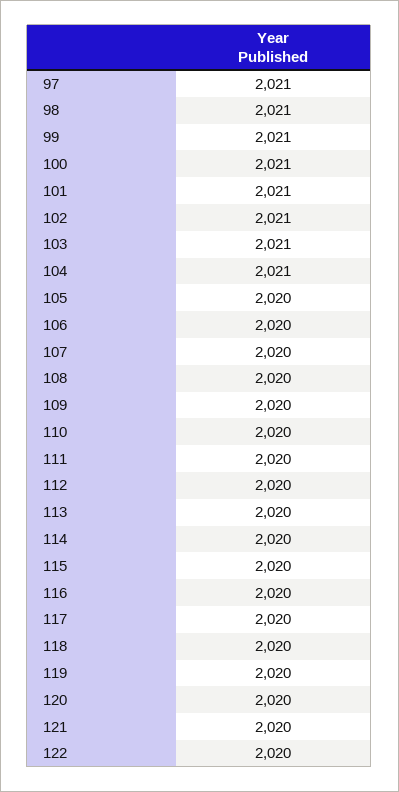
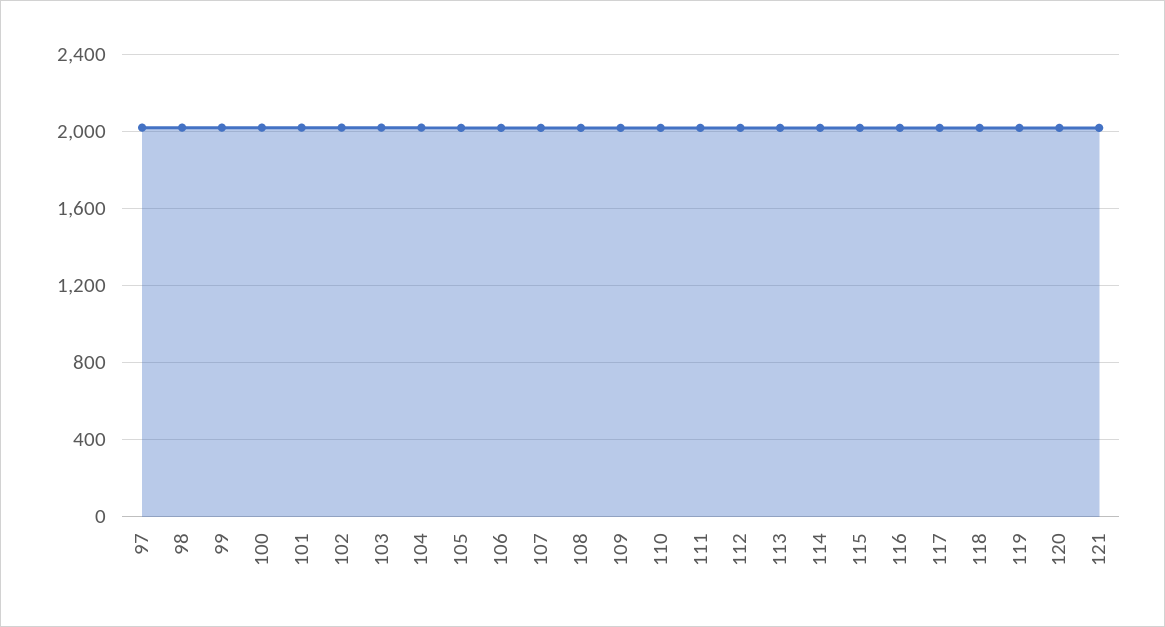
122: 2020 -> none

